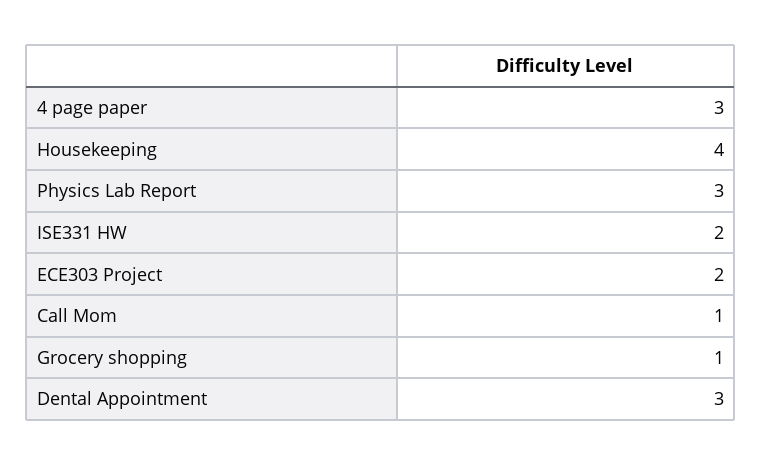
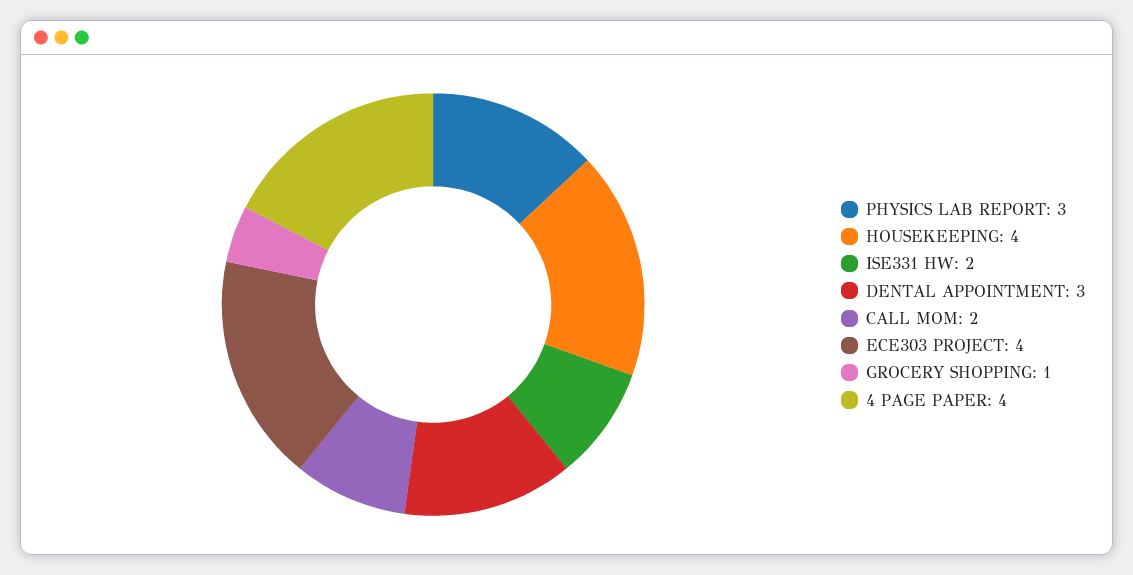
4 page paper: 3 -> 4
ECE303 Project: 2 -> 4
Call Mom: 1 -> 2

